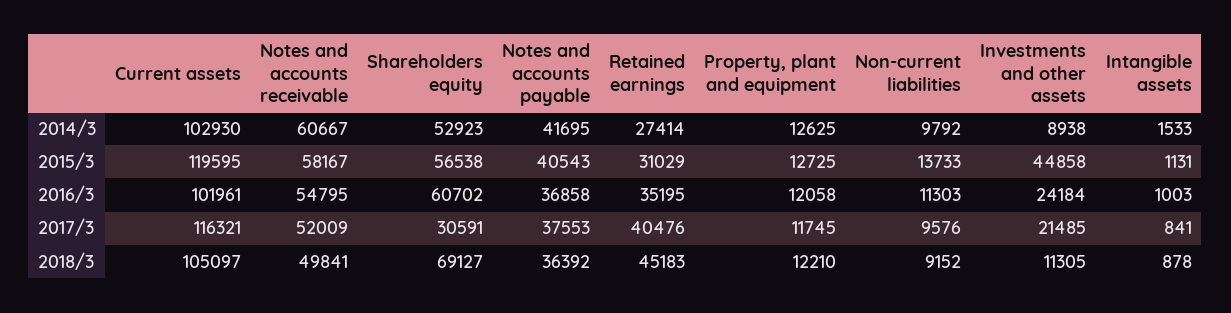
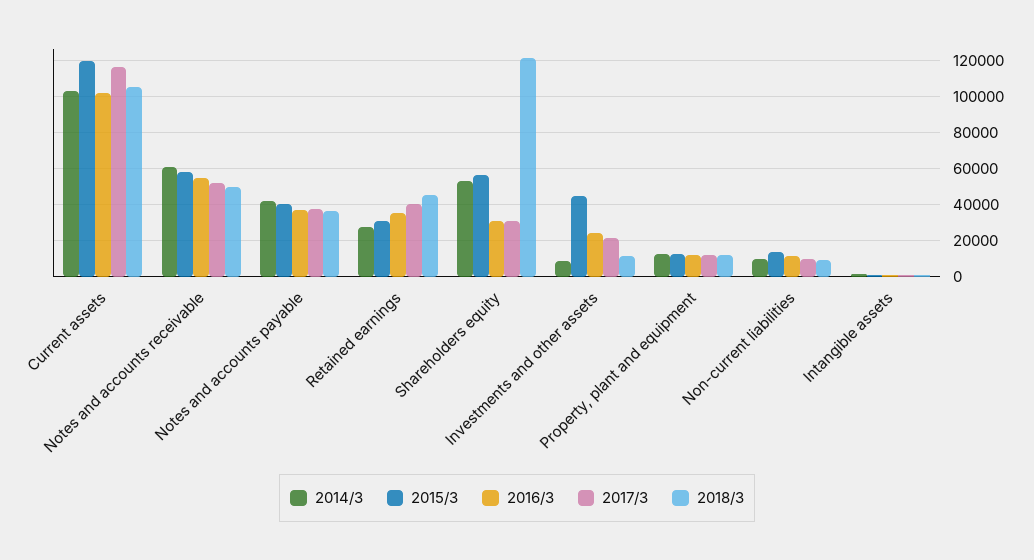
2016/3, Shareholders equity: 60702 -> 30000
2018/3, Shareholders equity: 69127 -> 120000

